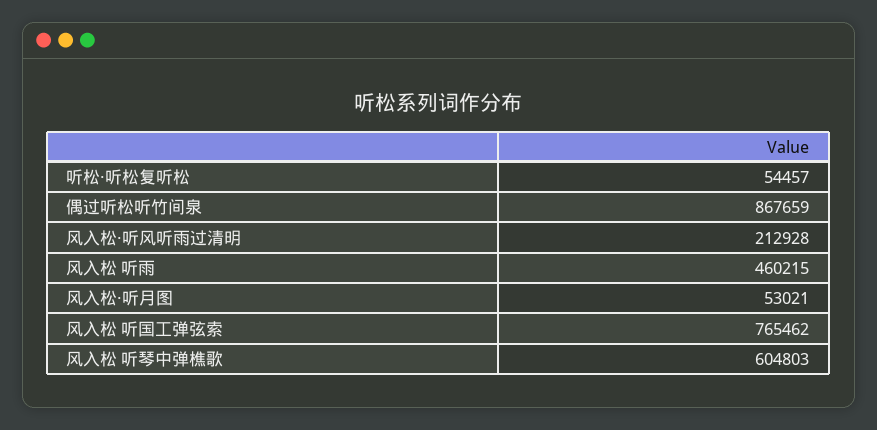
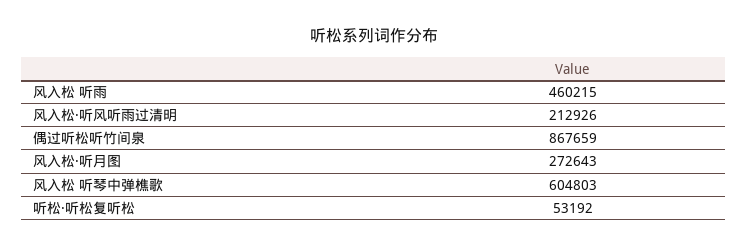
听松·听松复听松: 54457 -> 53192
风入松·听风听雨过清明: 212928 -> 212926
风入松·听月图: 53021 -> 272643
风入松 听国工弹弦索: 765462 -> none

